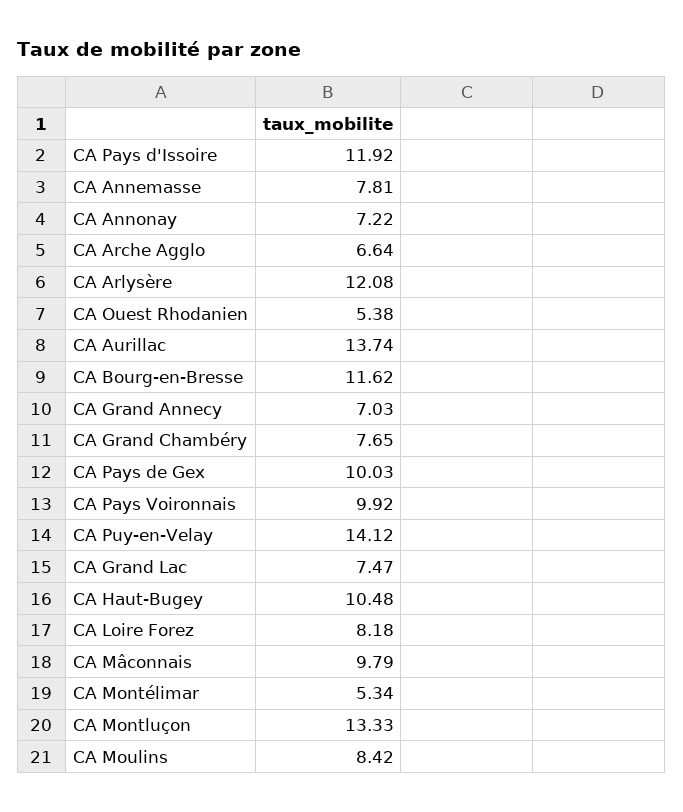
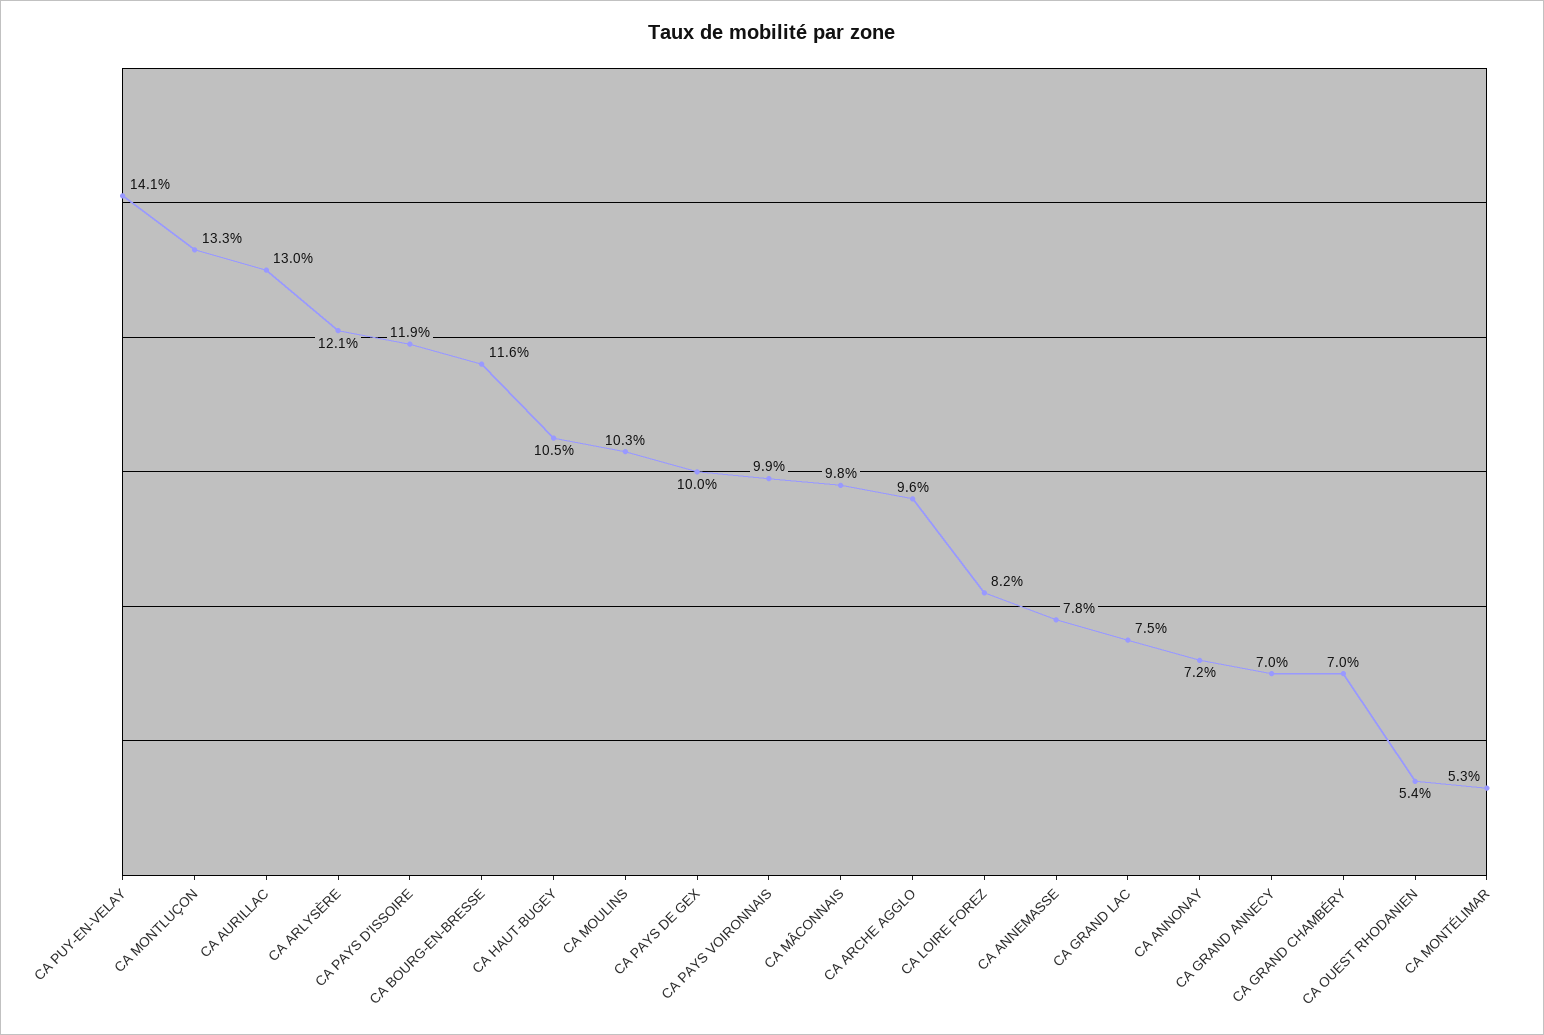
CA Arche Agglo: 6.64 -> 9.6
CA Aurillac: 13.74 -> 13
CA Grand Chambéry: 7.65 -> 7
CA Moulins: 8.42 -> 10.3

